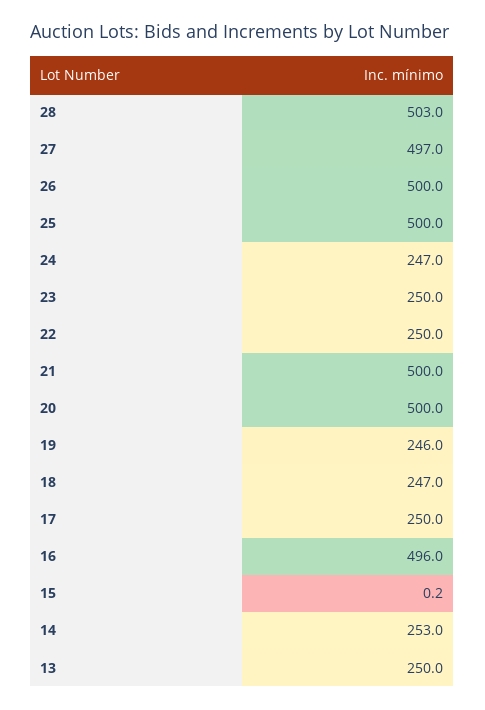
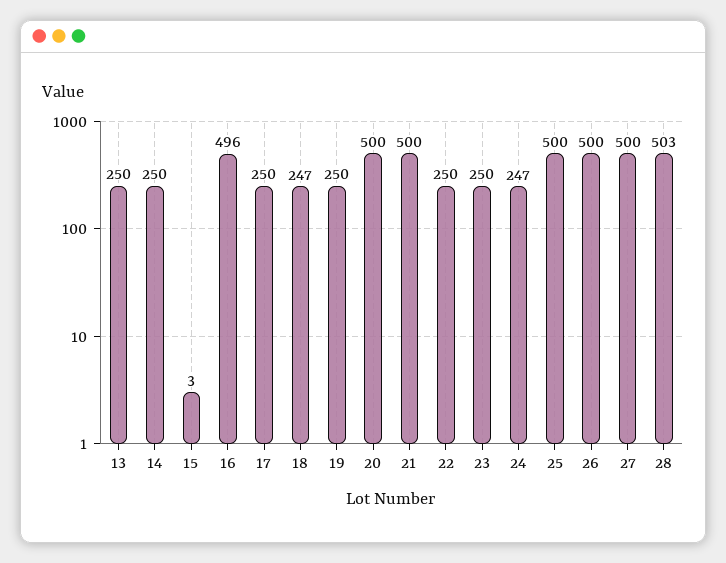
27: 497 -> 500
19: 246 -> 250
15: 0.2 -> 3
14: 253 -> 250

